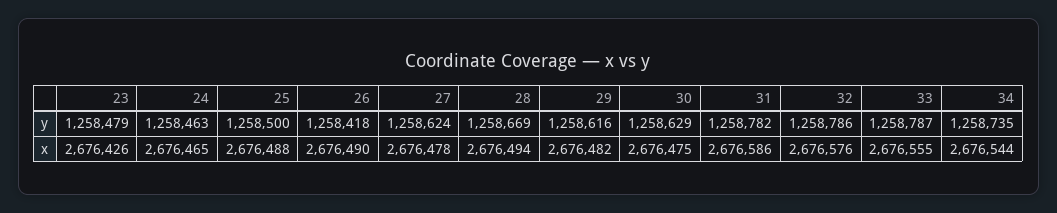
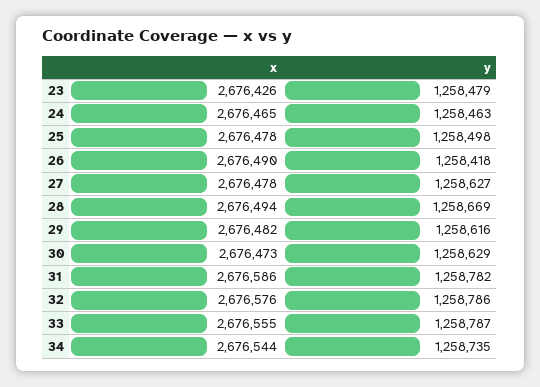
25, y: 1258500 -> 1258498
27, y: 1258624 -> 1258627
25, x: 2676488 -> 2676478
30, x: 2676475 -> 2676473

